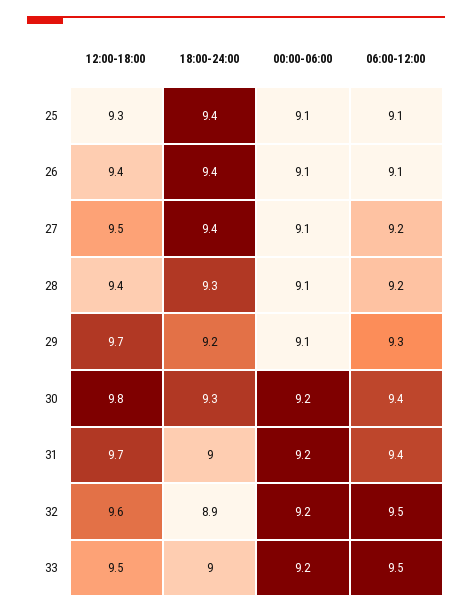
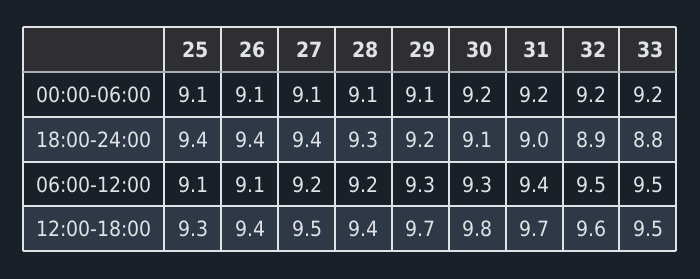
18:00-24:00, 30: 9.3 -> 9.1
06:00-12:00, 30: 9.4 -> 9.3
18:00-24:00, 33: 9 -> 8.8

